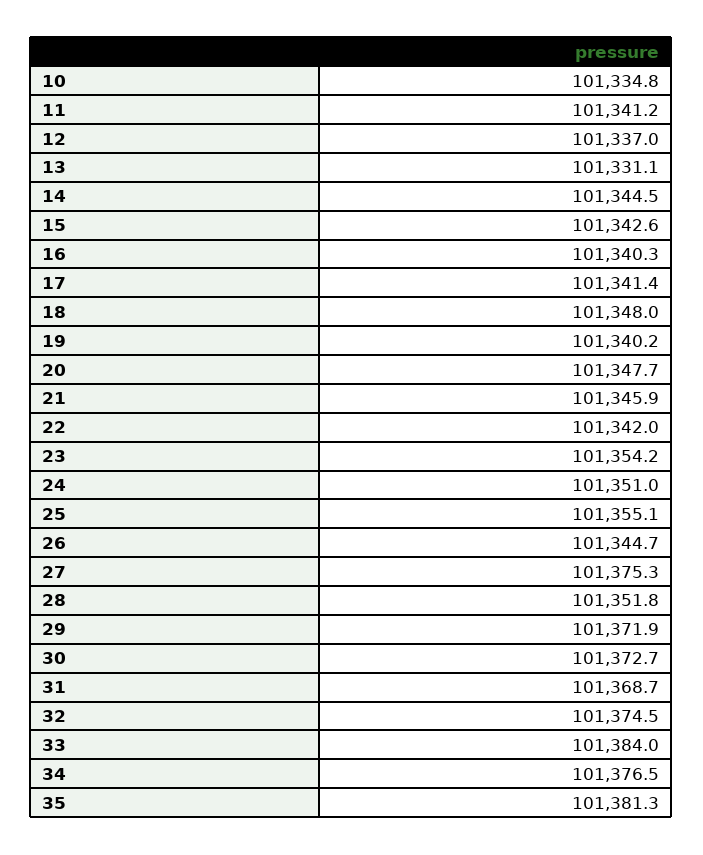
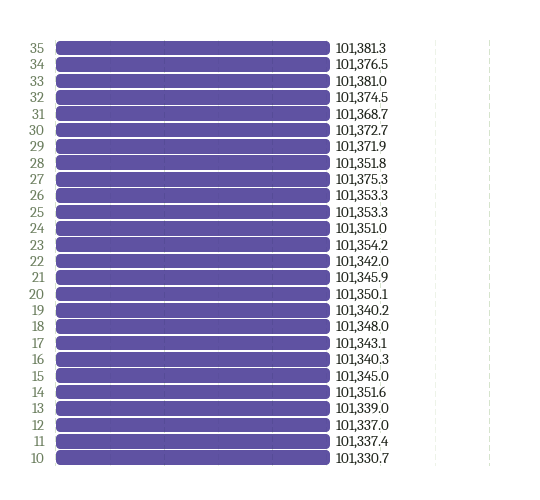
10: 101334.8 -> 101330.7
11: 101341.2 -> 101337.4
13: 101331.1 -> 101339
14: 101344.5 -> 101351.6
15: 101342.6 -> 101345
17: 101341.4 -> 101343.1
20: 101347.7 -> 101350.1
25: 101355.1 -> 101353.3
26: 101344.7 -> 101353.3
33: 101384 -> 101381

